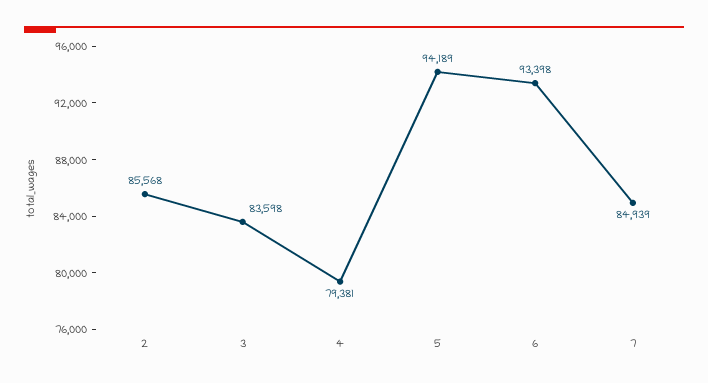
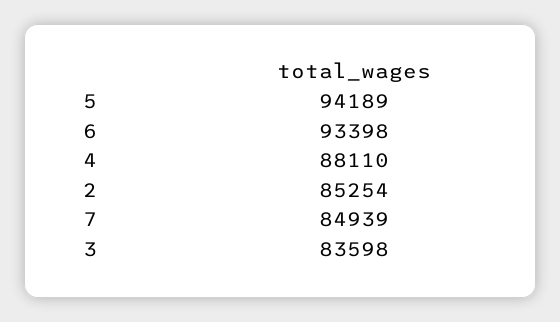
2: 85568 -> 85254
4: 79381 -> 88110

